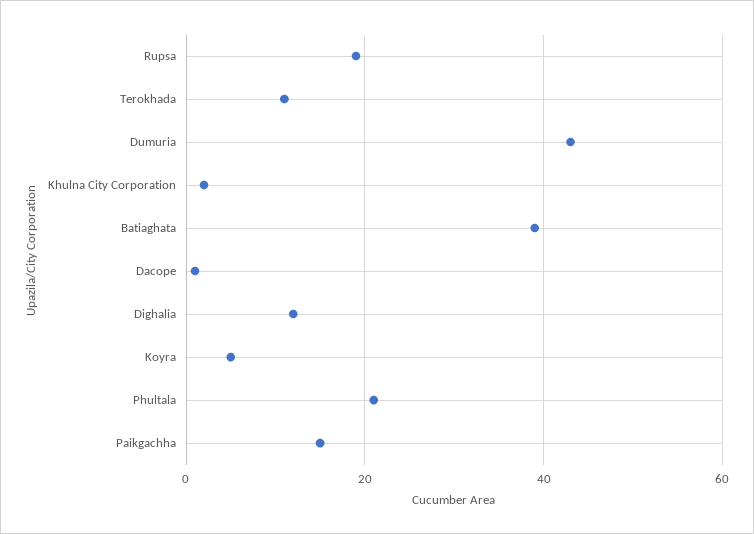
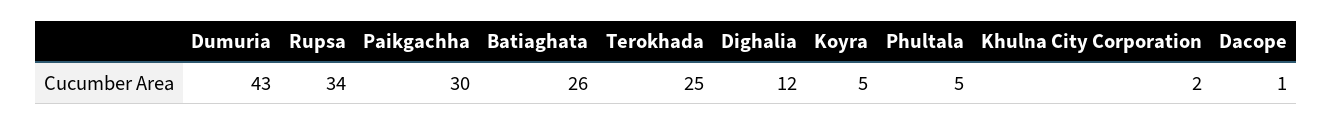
Rupsa: 20 -> 34
Terokhada: 10 -> 25
Batiaghata: 40 -> 26
Phultala: 20 -> 5
Paikgachha: 15 -> 30

